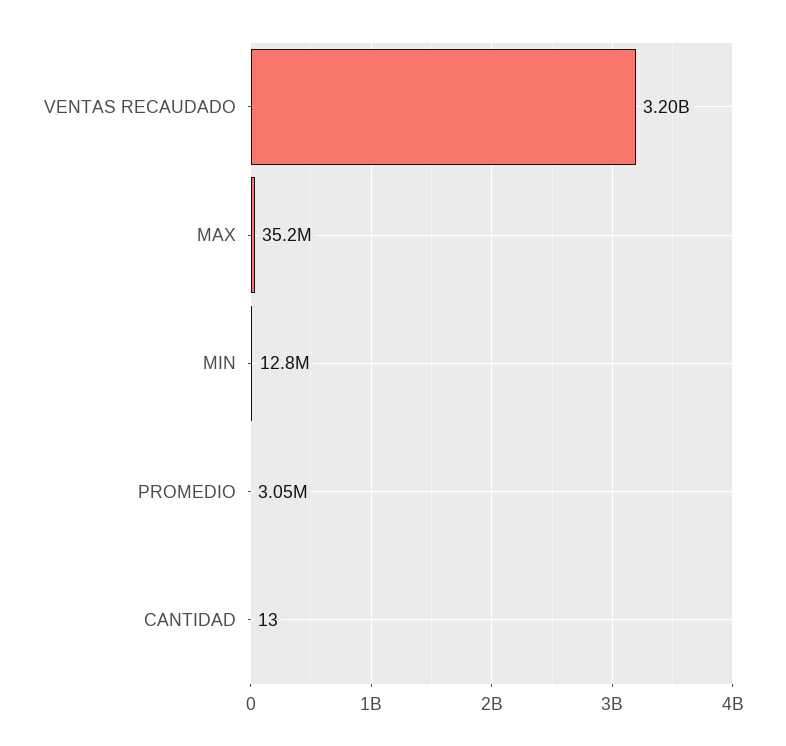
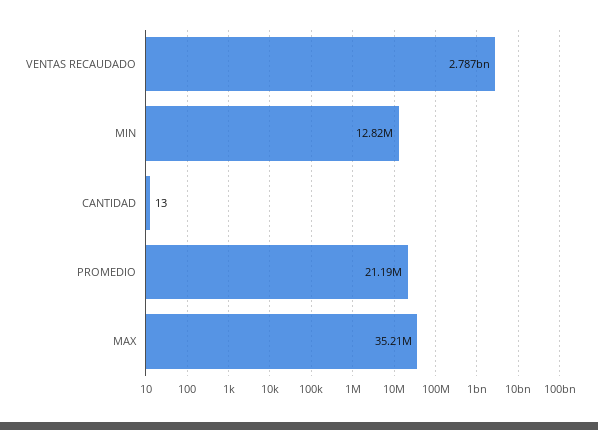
VENTAS RECAUDADO: 3200000000 -> 2787000000
PROMEDIO: 3050000 -> 21190000

